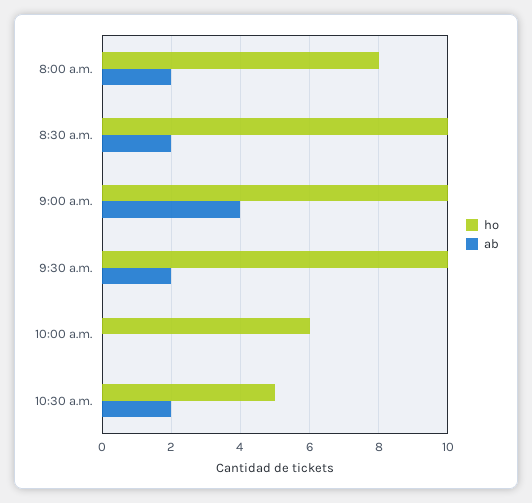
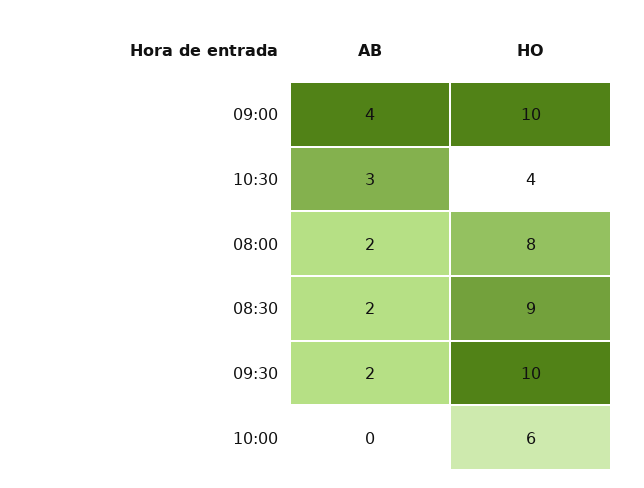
ho, 8:30 a.m.: 10 -> 9
ho, 10:30 a.m.: 5 -> 4
ab, 10:30 a.m.: 2 -> 3

